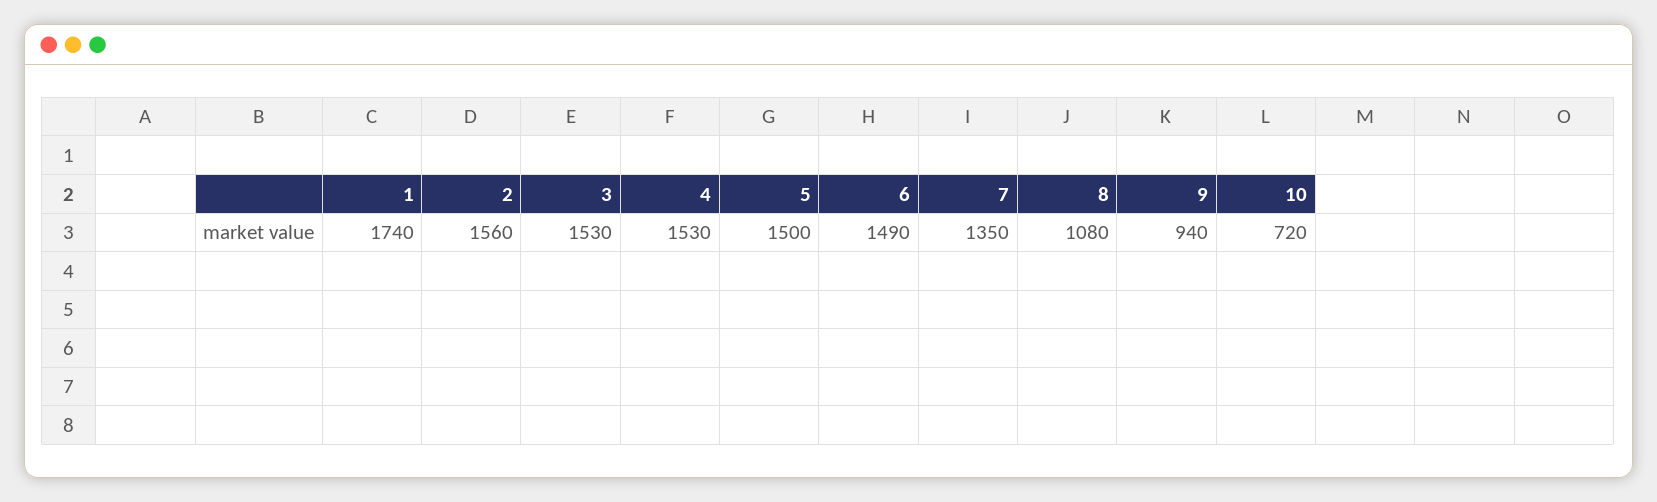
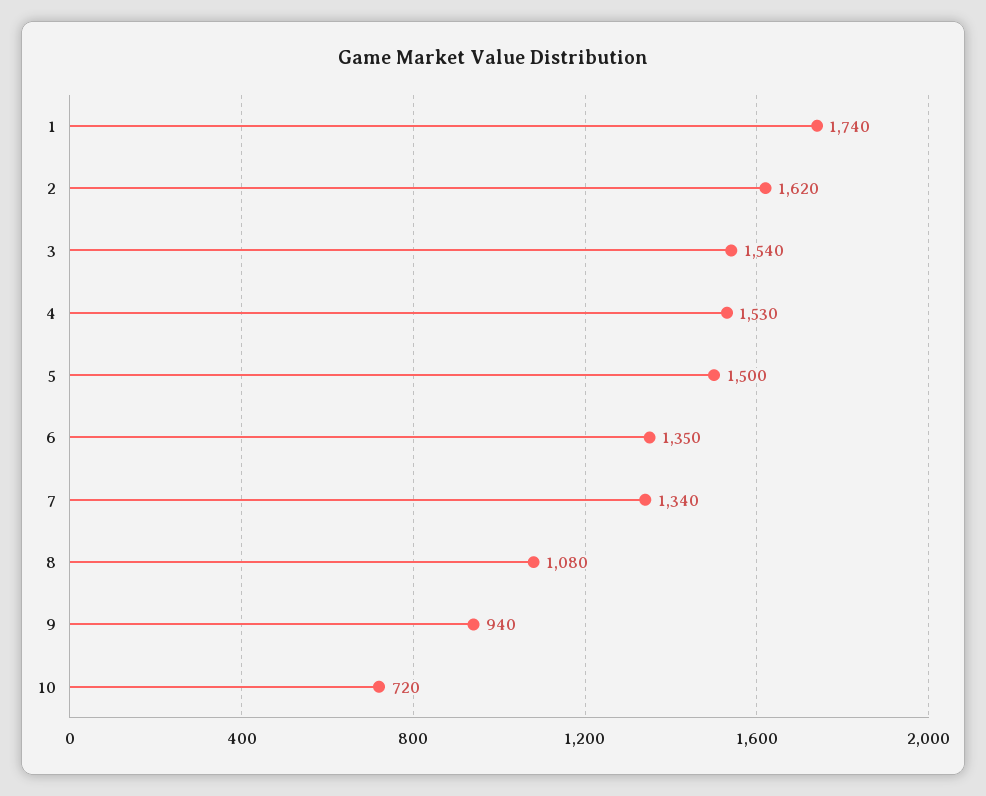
2: 1560 -> 1620
3: 1530 -> 1540
6: 1490 -> 1350
7: 1350 -> 1340

